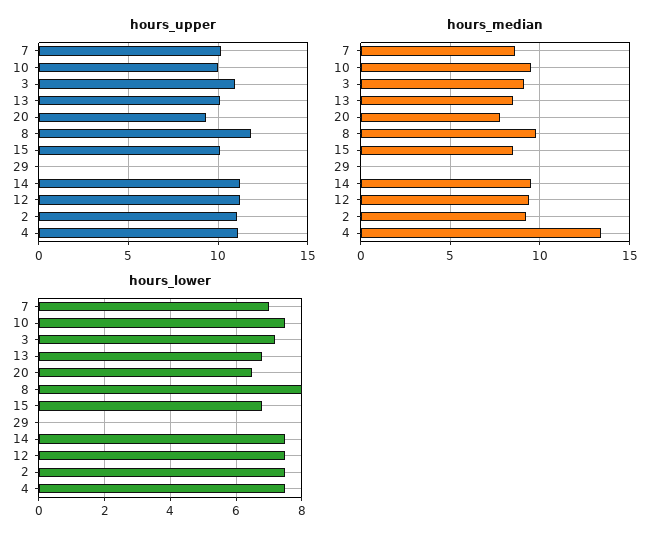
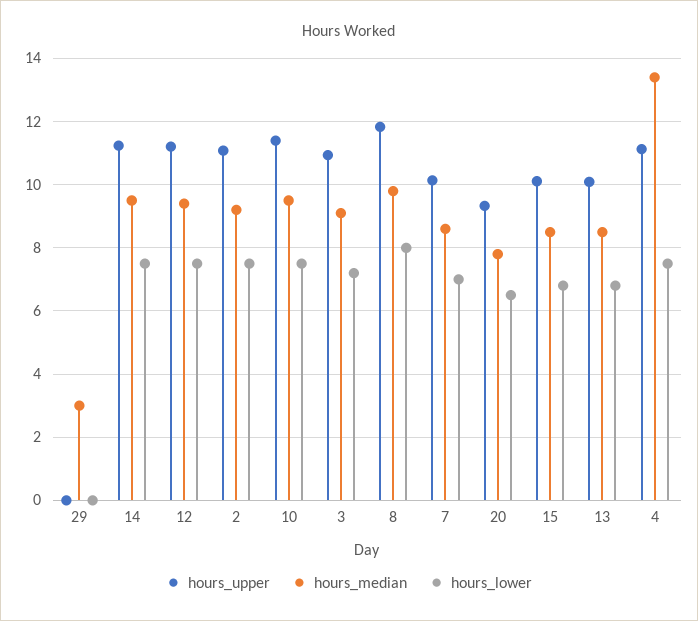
hours_upper, 10: 10 -> 11.4
hours_median, 29: 0 -> 3

